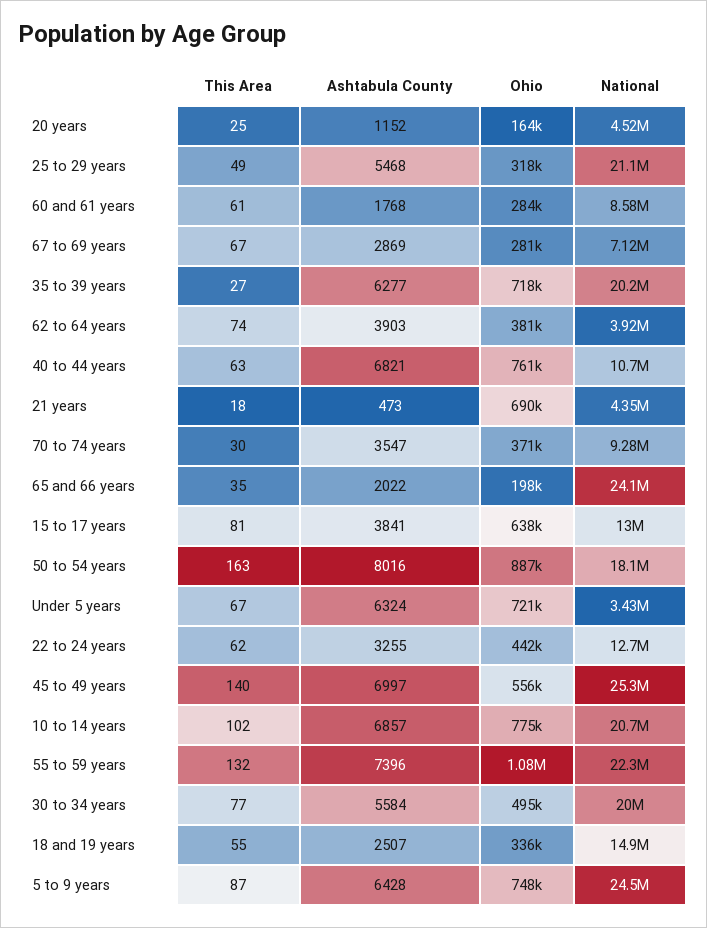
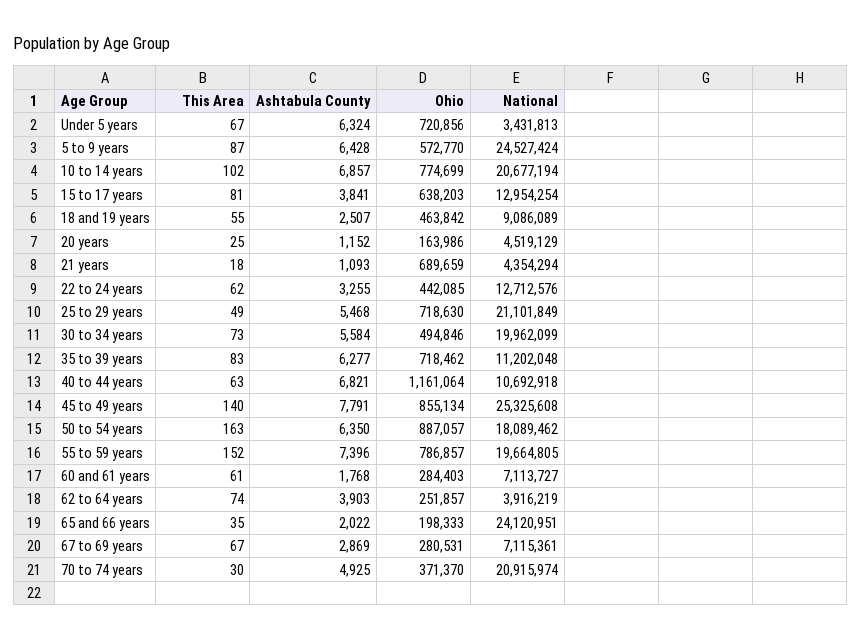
Ohio, 25 to 29 years: 318000 -> 718630
National, 60 and 61 years: 8580000 -> 7113727
This Area, 35 to 39 years: 27 -> 83
National, 35 to 39 years: 20200000 -> 11202048
Ohio, 62 to 64 years: 381000 -> 251857
Ohio, 40 to 44 years: 761000 -> 1161064
Ashtabula County, 21 years: 473 -> 1093
Ashtabula County, 70 to 74 years: 3547 -> 4925
National, 70 to 74 years: 9280000 -> 20915974
Ashtabula County, 50 to 54 years: 8016 -> 6350
Ashtabula County, 45 to 49 years: 6997 -> 7791
Ohio, 45 to 49 years: 556000 -> 855134
This Area, 55 to 59 years: 132 -> 152
Ohio, 55 to 59 years: 1080000 -> 786857
National, 55 to 59 years: 22300000 -> 19664805
This Area, 30 to 34 years: 77 -> 73
Ohio, 18 and 19 years: 336000 -> 463842
National, 18 and 19 years: 14900000 -> 9086089
Ohio, 5 to 9 years: 748000 -> 572770

